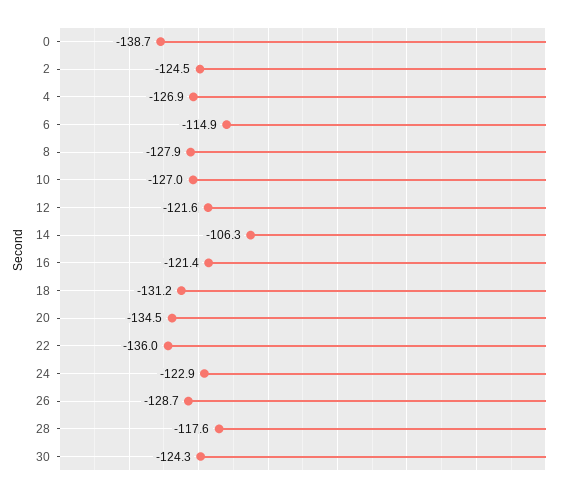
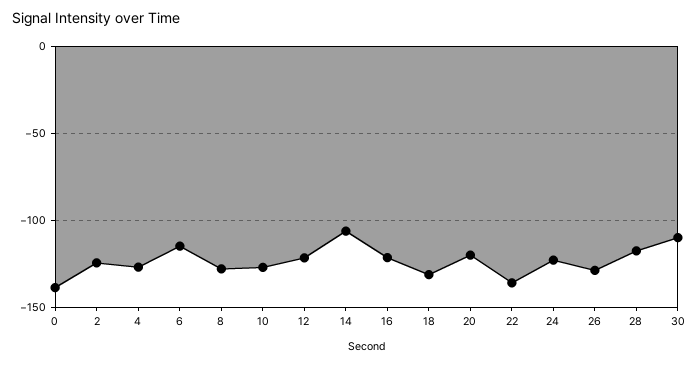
20: -134.5 -> -120
30: -124.3 -> -110

